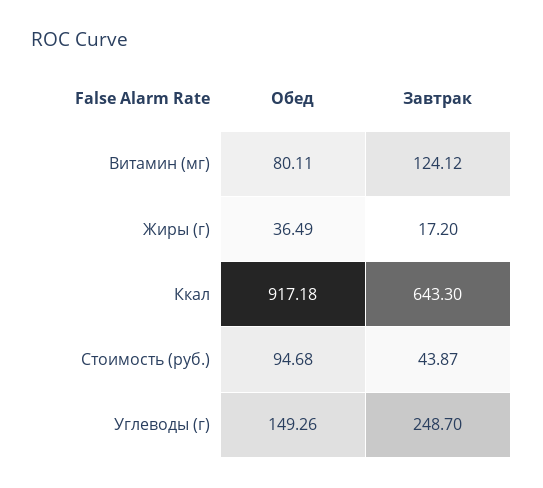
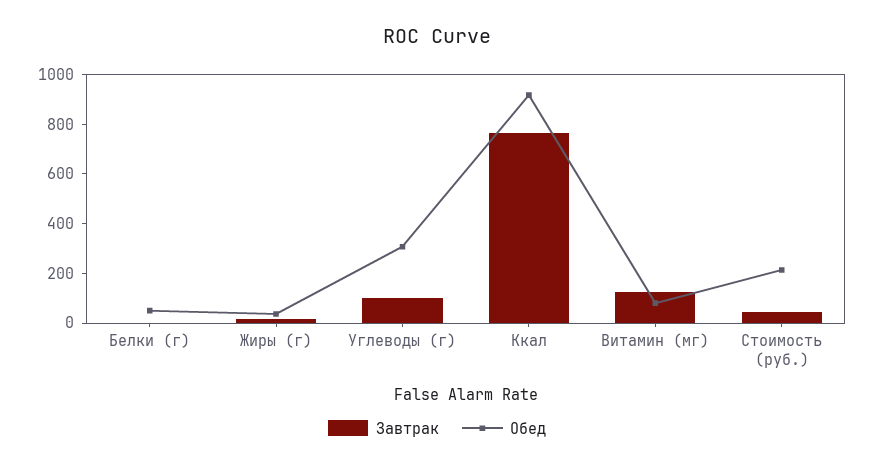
Завтрак, Ккал: 643.3 -> 750
Обед, Стоимость (руб.): 94.68 -> 200
Обед, Углеводы (г): 149.26 -> 300
Завтрак, Углеводы (г): 248.7 -> 100
Завтрак, Белки (г): none -> 0
Обед, Белки (г): none -> 50

